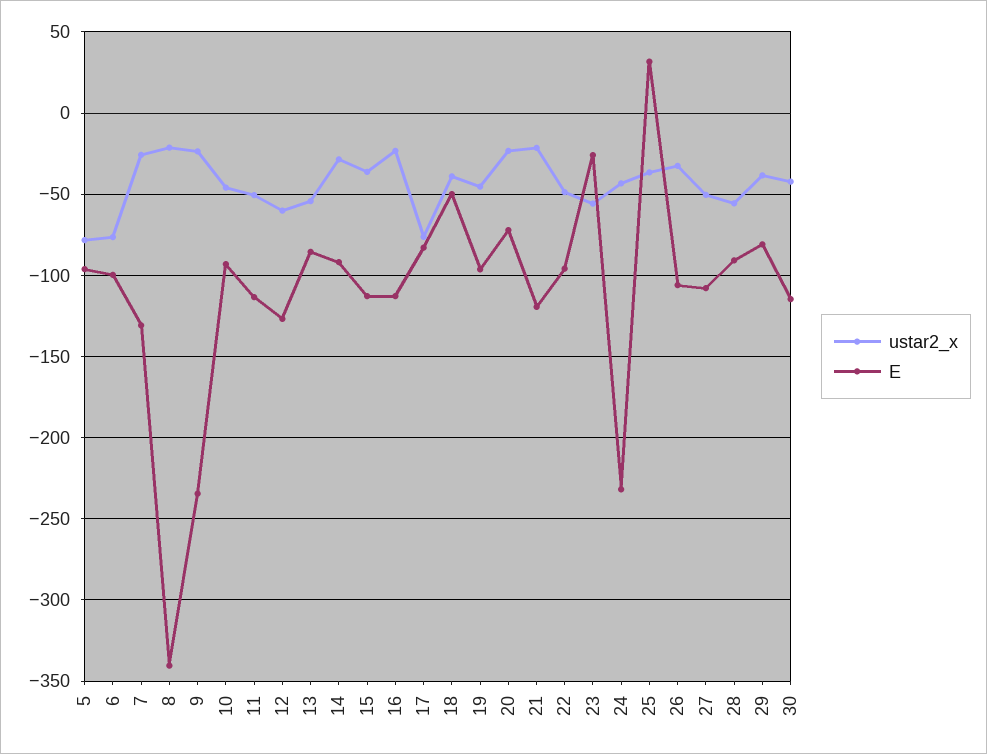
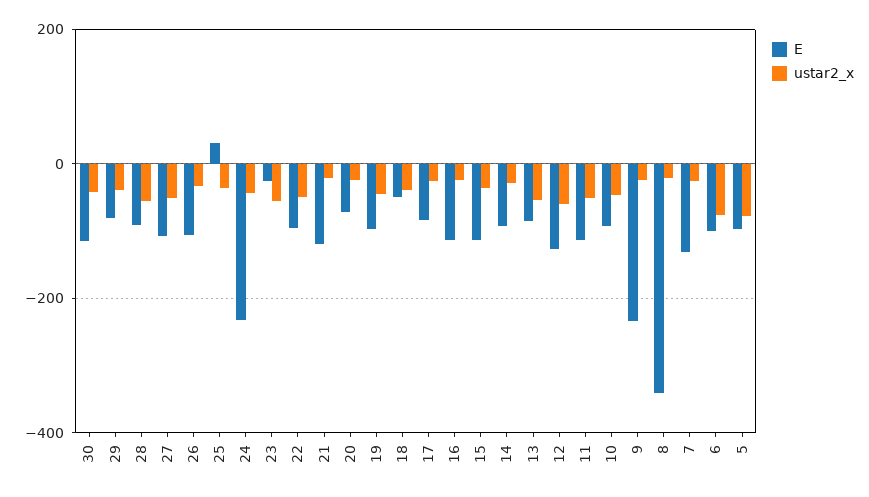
ustar2_x, 17: -75 -> -20

